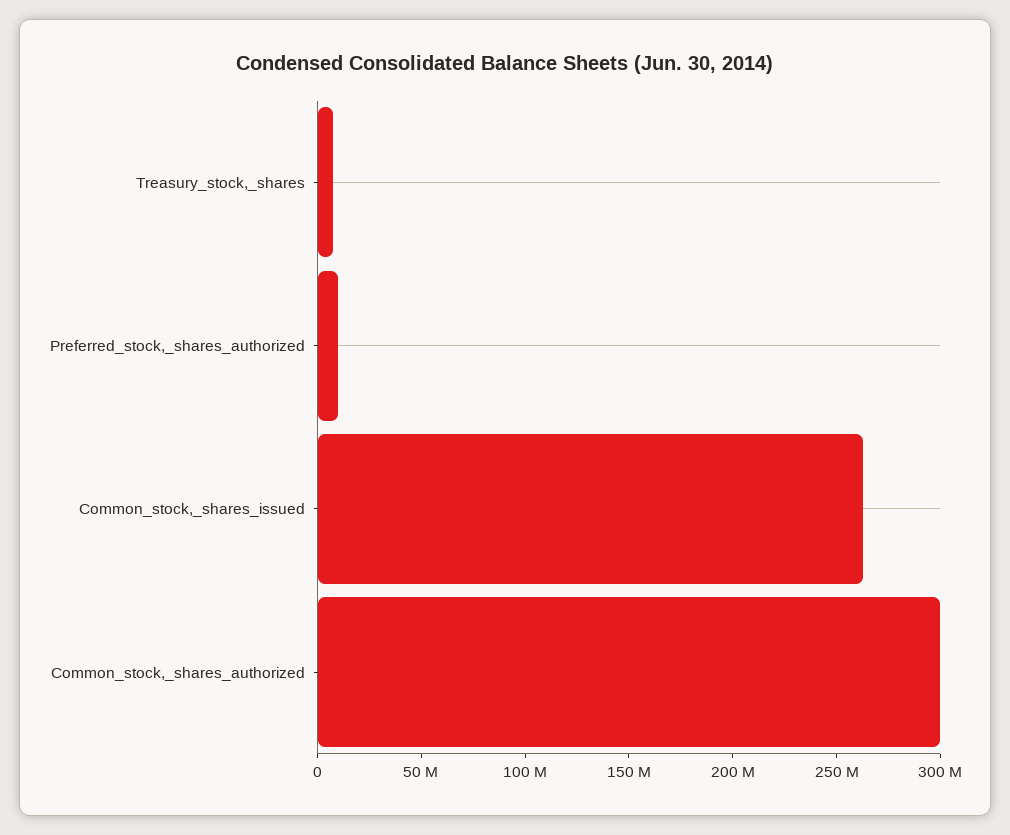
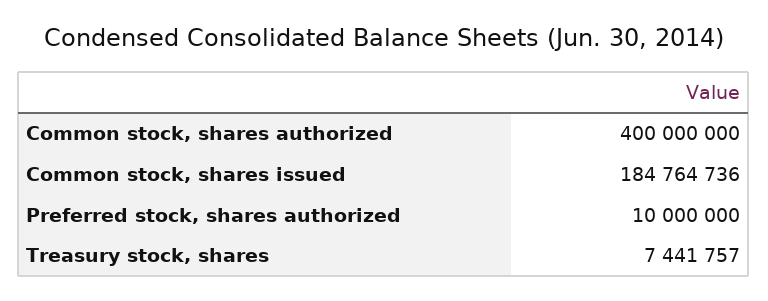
Common_stock,_shares_issued: 260000000 -> 184764736
Common_stock,_shares_authorized: 300000000 -> 400000000

